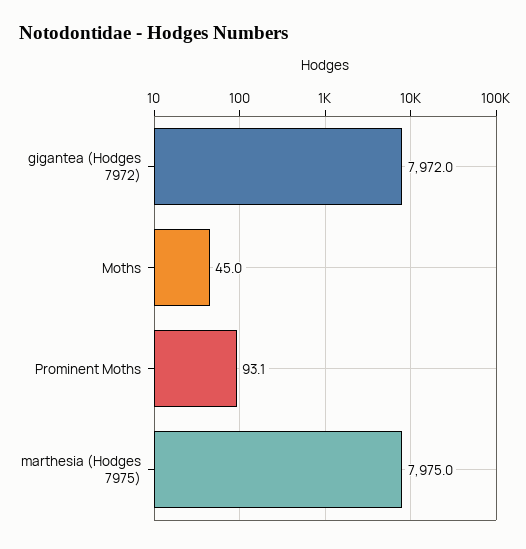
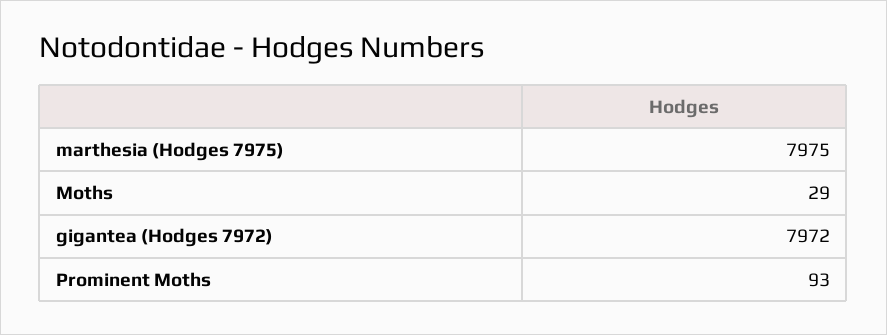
Moths: 45 -> 29

